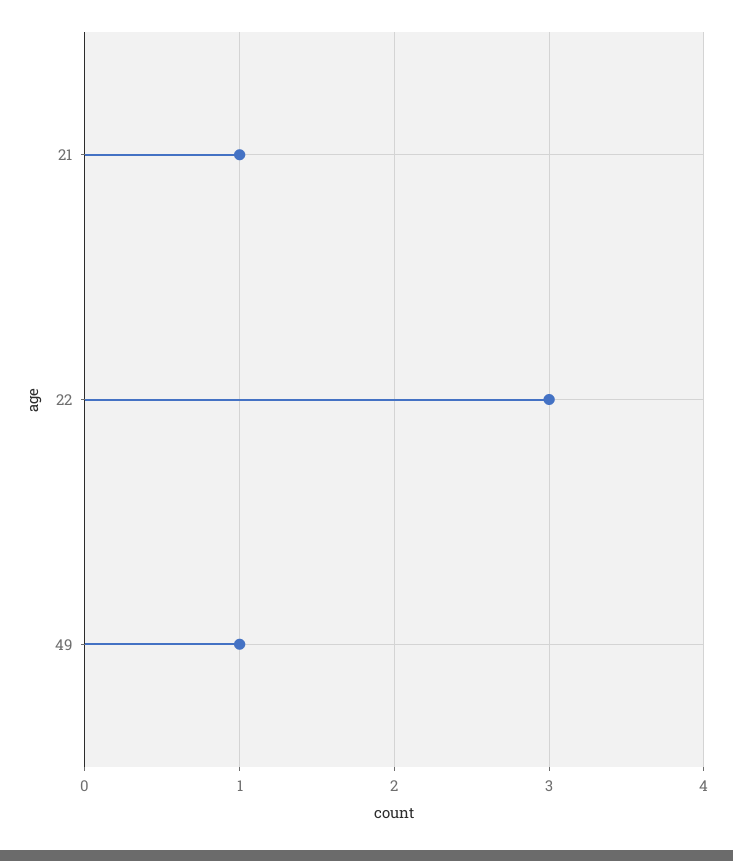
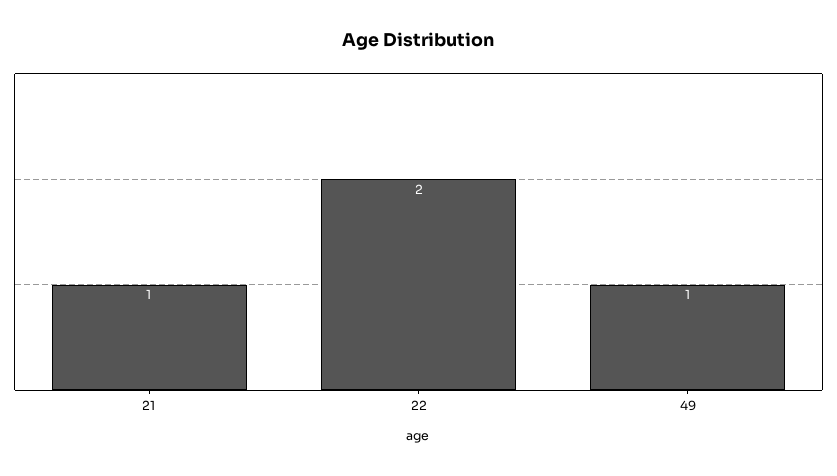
22: 3 -> 2

